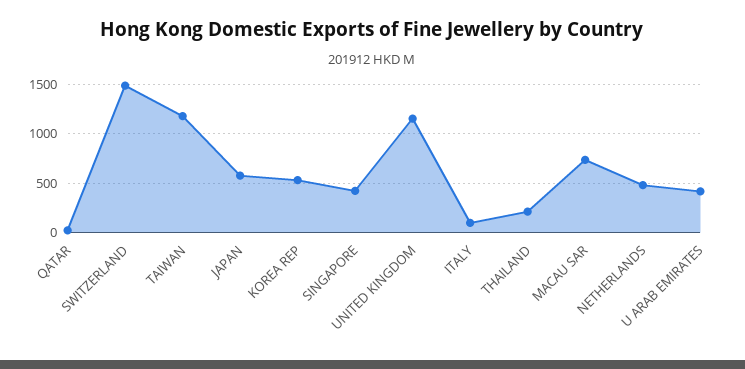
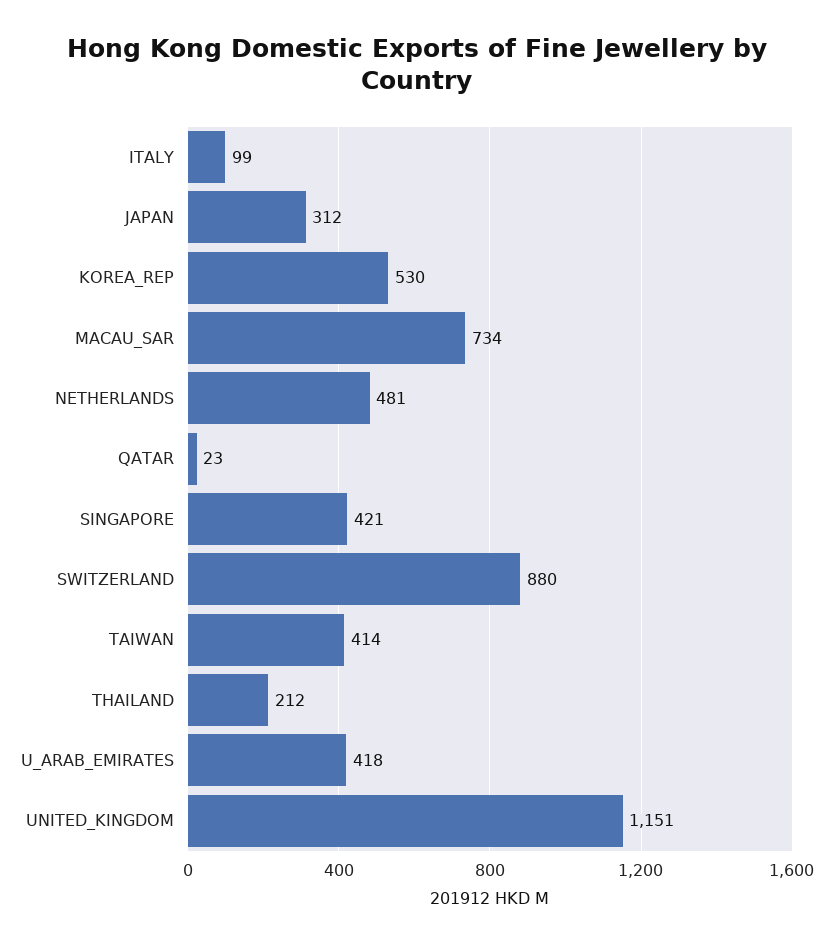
SWITZERLAND: 1500 -> 880
TAIWAN: 1200 -> 414
JAPAN: 600 -> 312

